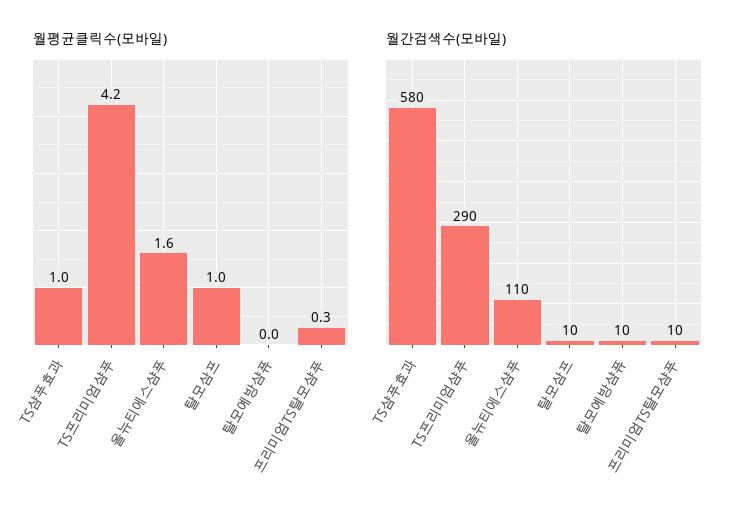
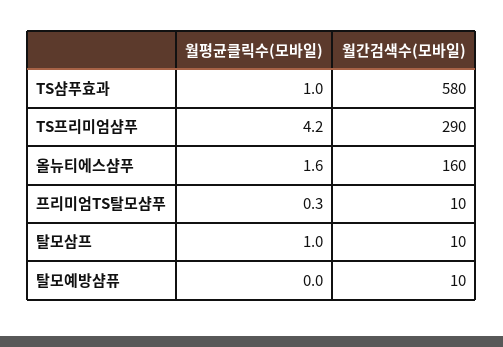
월간검색수(모바일), 올뉴티에스샴푸: 110 -> 160

